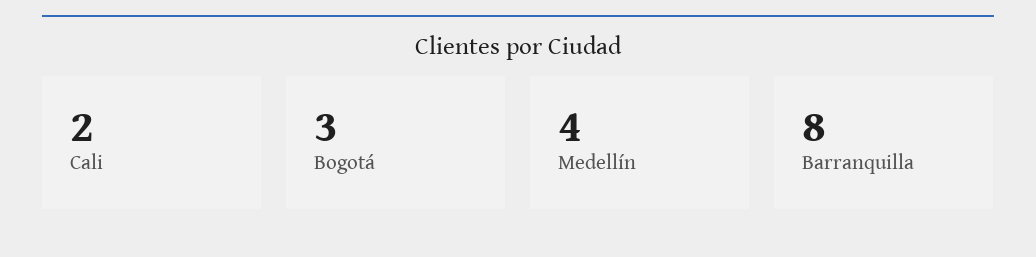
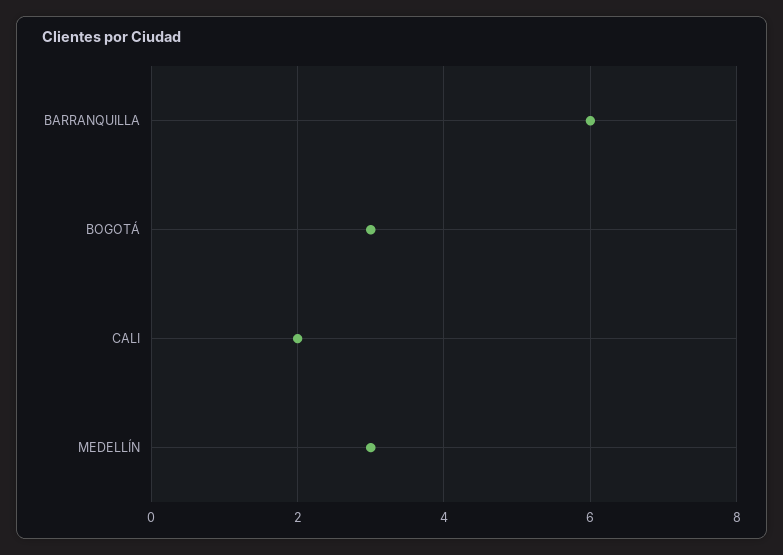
Medellín: 4 -> 3
Barranquilla: 8 -> 6

